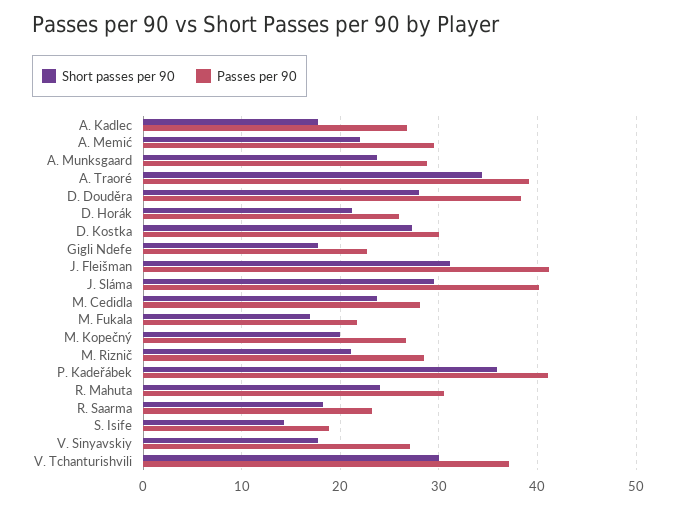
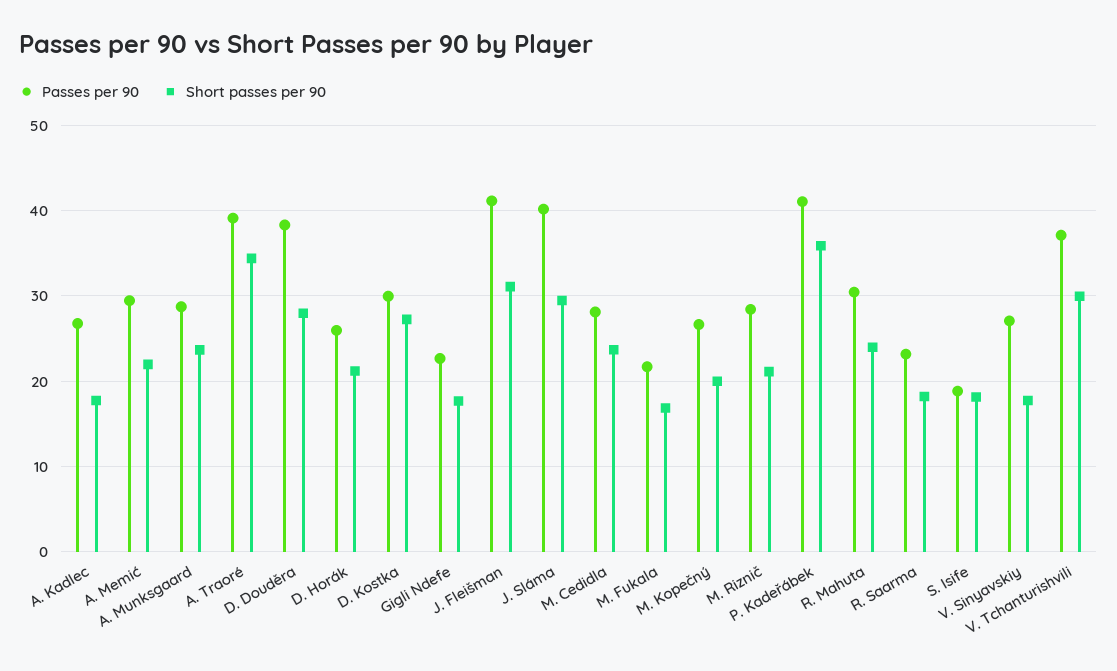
Short passes per 90, S. Isife: 14 -> 18

